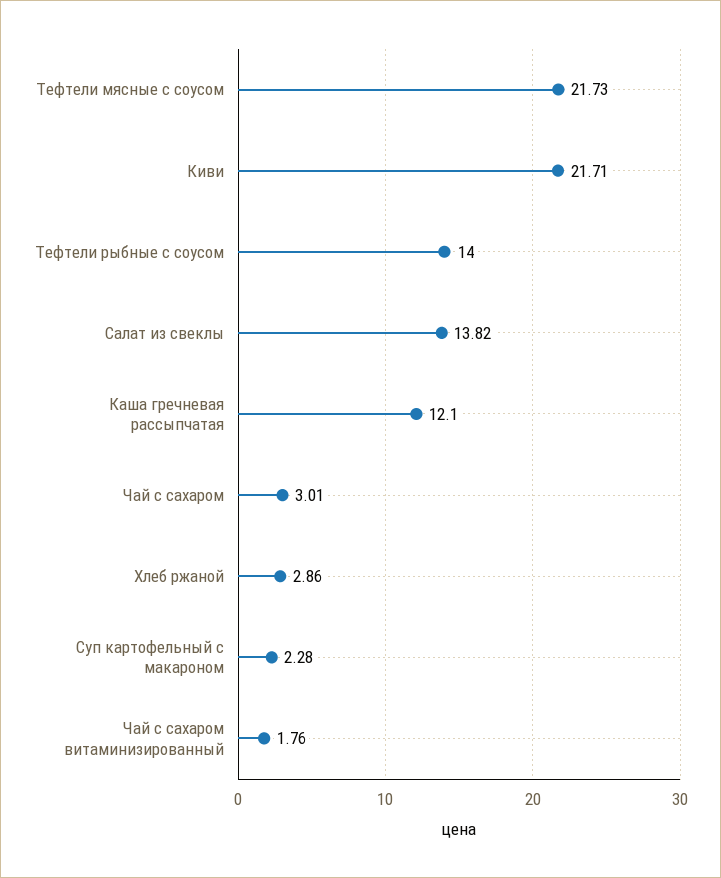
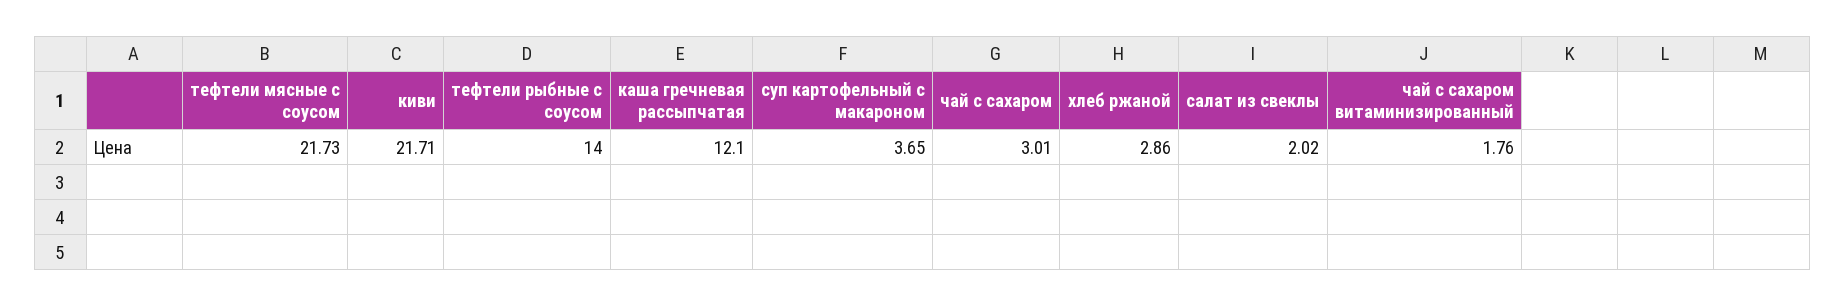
Салат из свеклы: 13.82 -> 2.02
Суп картофельный с макароном: 2.28 -> 3.65

